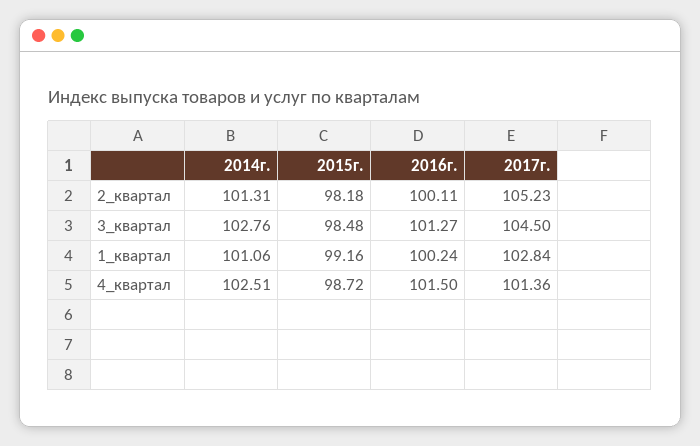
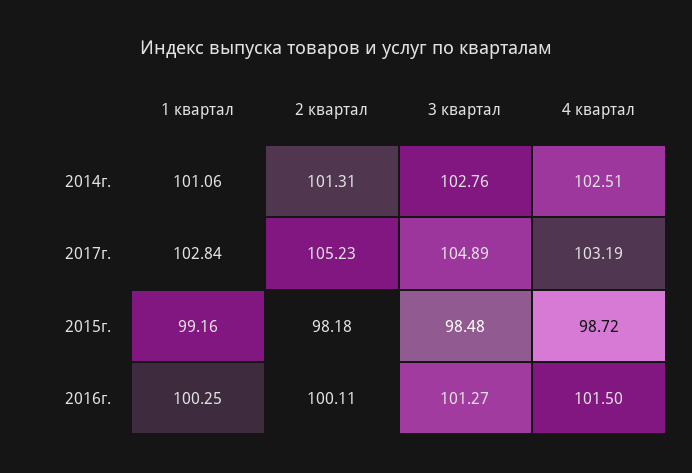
2017г., 3_квартал: 104.5 -> 104.89
2016г., 1_квартал: 100.24 -> 100.25
2017г., 4_квартал: 101.36 -> 103.19

